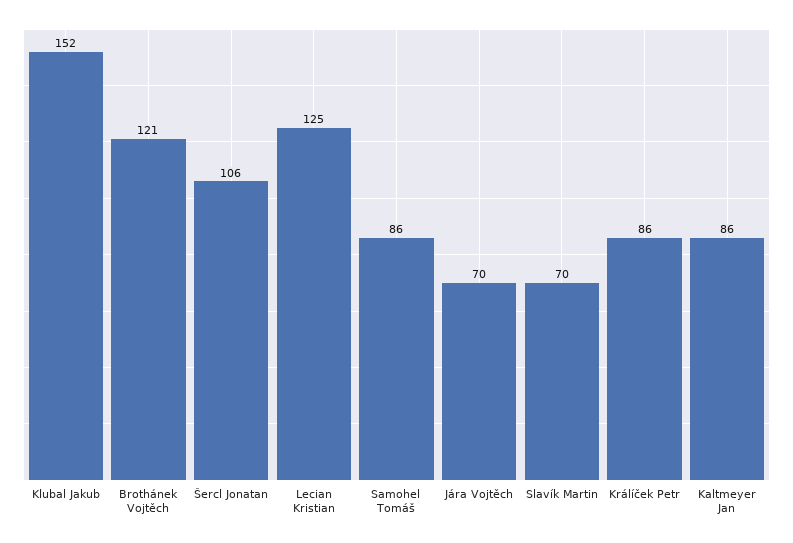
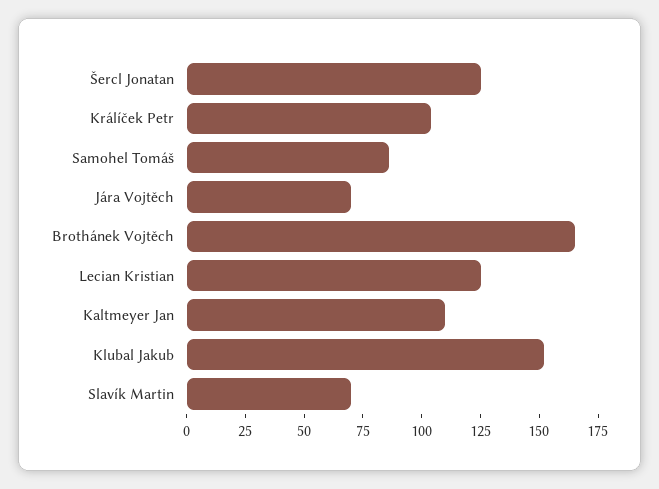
Brothánek Vojtěch: 121 -> 165
Šercl Jonatan: 106 -> 125
Králíček Petr: 86 -> 105
Kaltmeyer Jan: 86 -> 110

